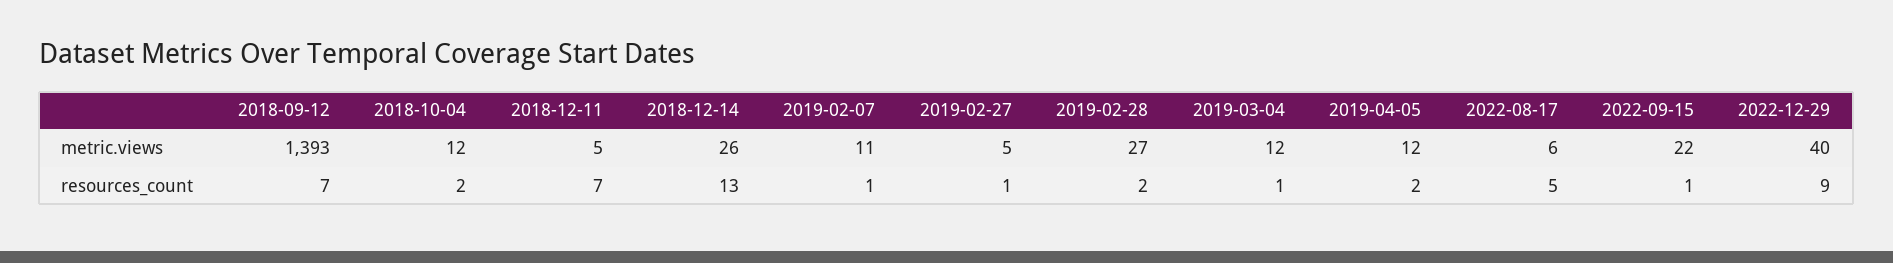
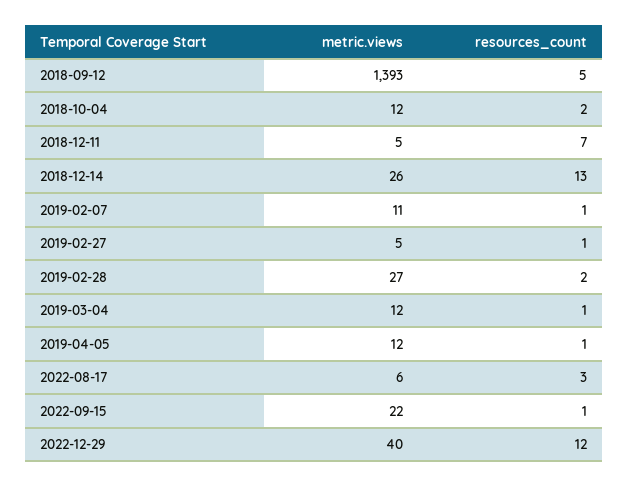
2018-09-12, resources_count: 7 -> 5
2019-04-05, resources_count: 2 -> 1
2022-08-17, resources_count: 5 -> 3
2022-12-29, resources_count: 9 -> 12

